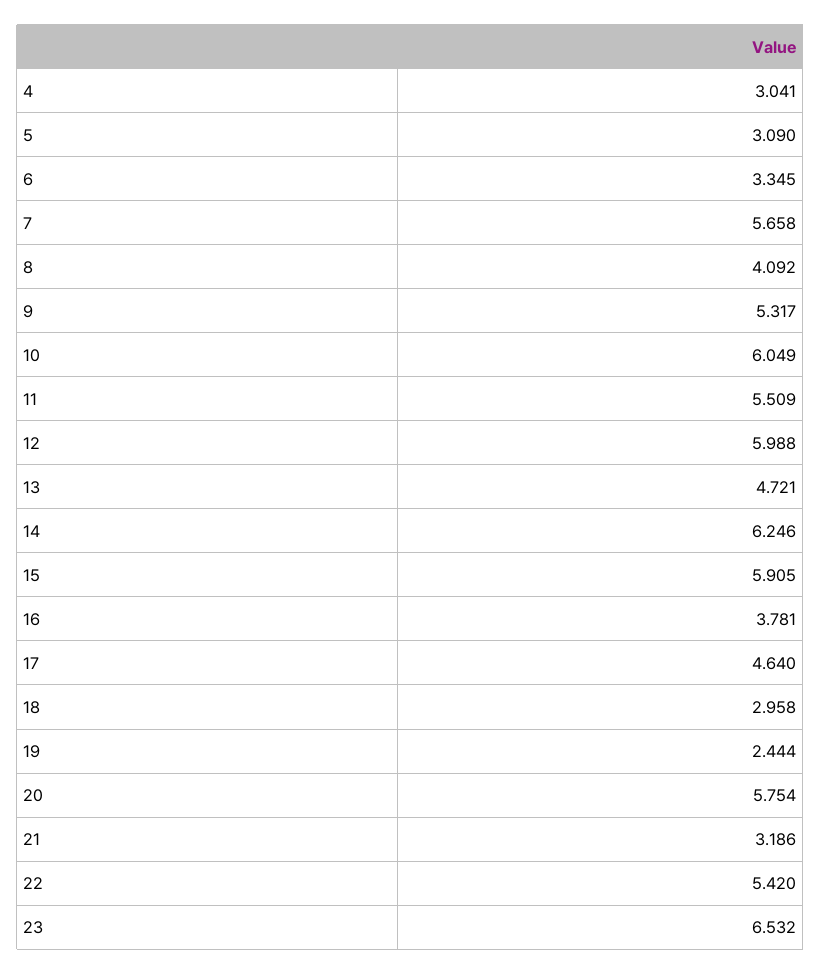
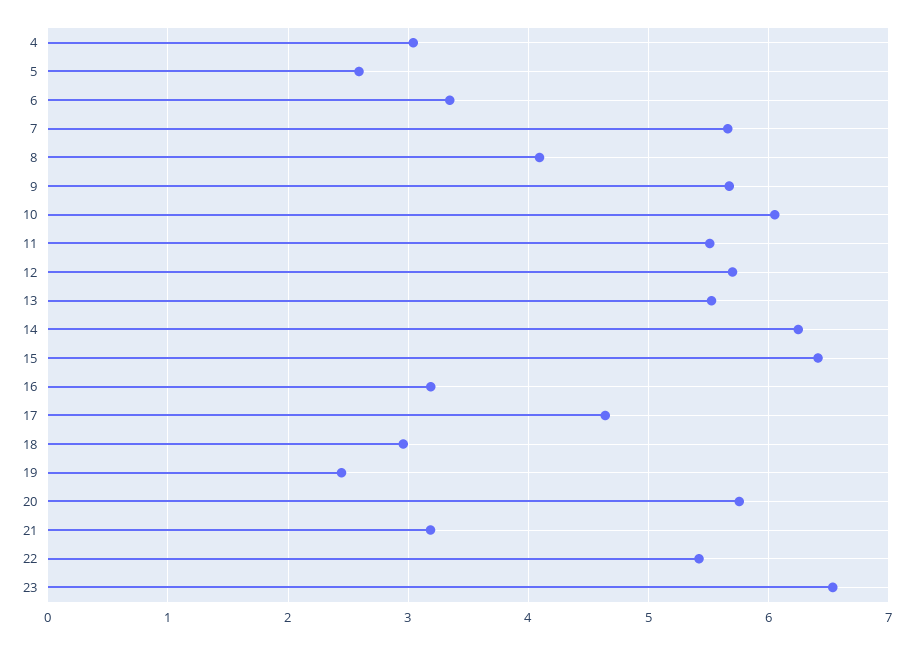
5: 3.09 -> 2.6
9: 5.317 -> 5.7
12: 5.988 -> 5.7
13: 4.721 -> 5.5
15: 5.905 -> 6.4
16: 3.781 -> 3.2

